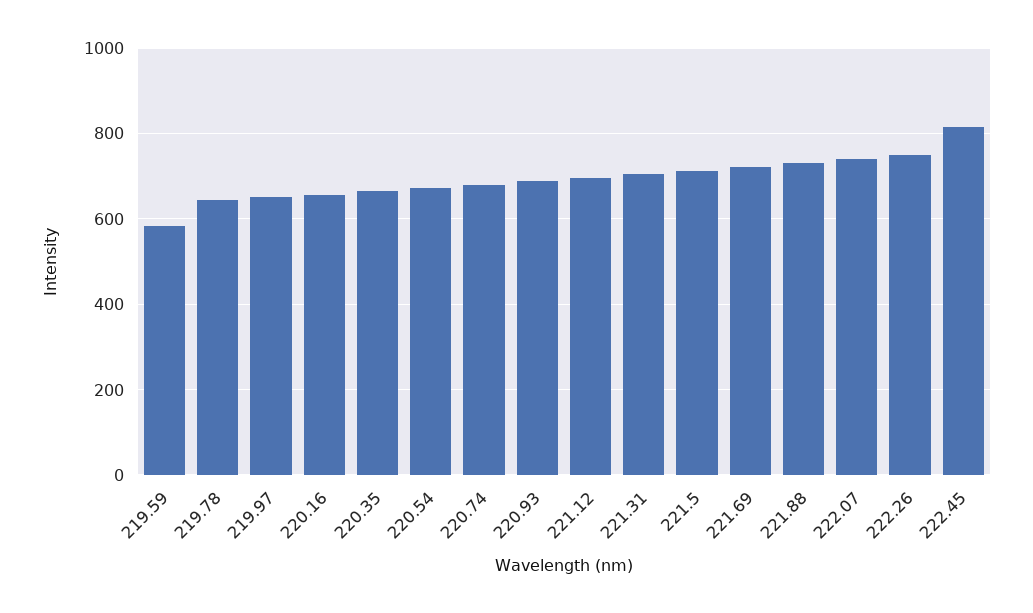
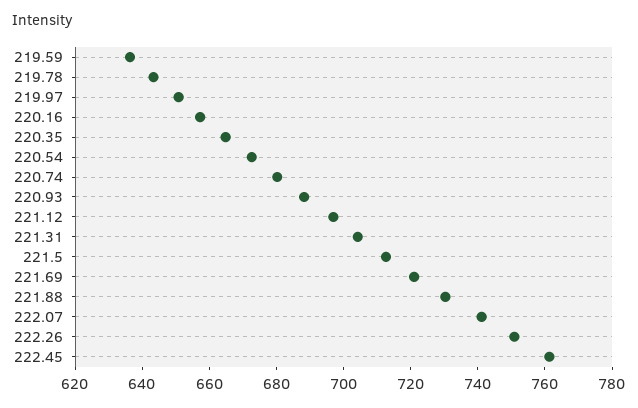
219.59: 580 -> 635
222.45: 820 -> 760

